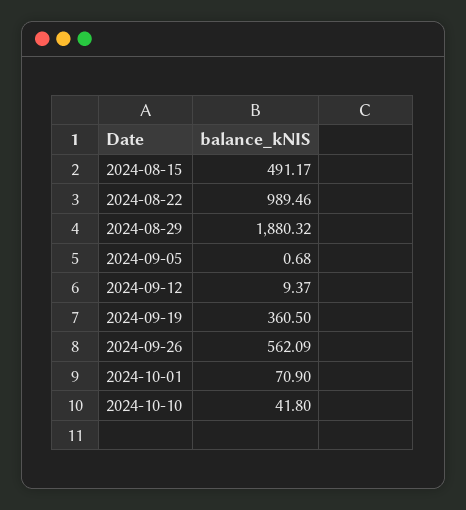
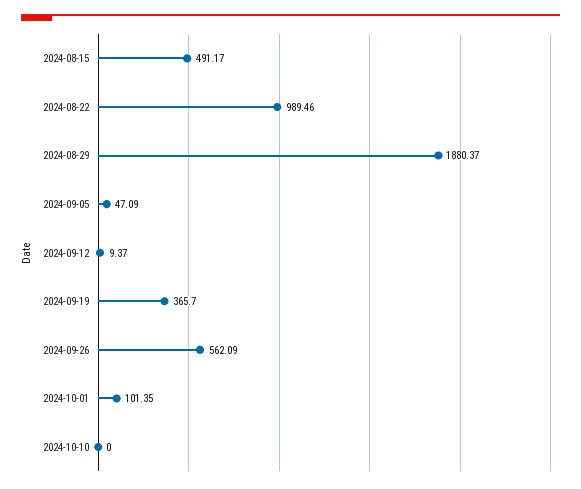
2024-08-29: 1880.32 -> 1880.37
2024-09-05: 0.68 -> 47.09
2024-09-19: 360.5 -> 365.7
2024-10-01: 70.9 -> 101.35
2024-10-10: 41.8 -> 0

